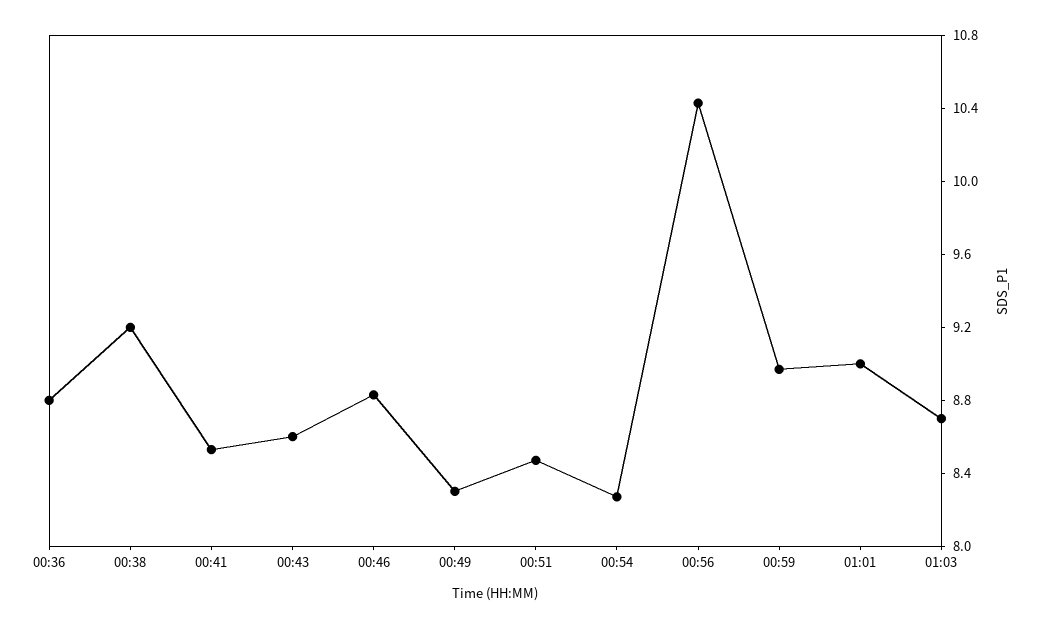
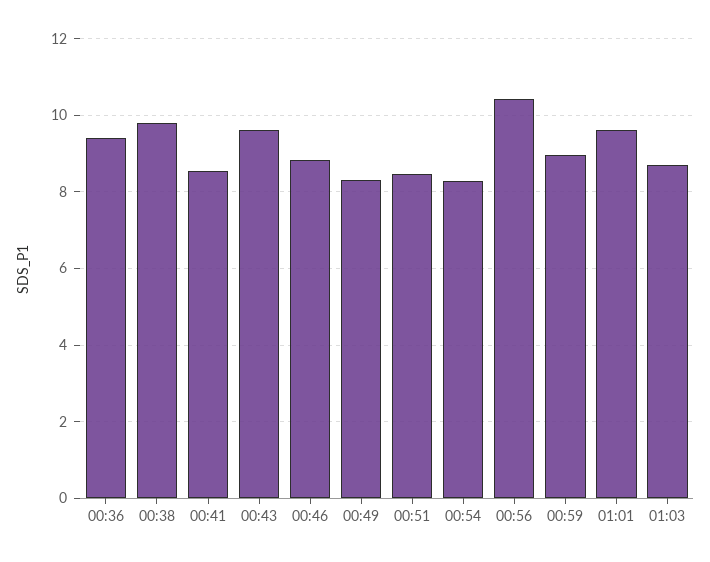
00:36: 8.8 -> 9.4
00:38: 9.2 -> 9.8
00:43: 8.6 -> 9.6
01:01: 9 -> 9.6

